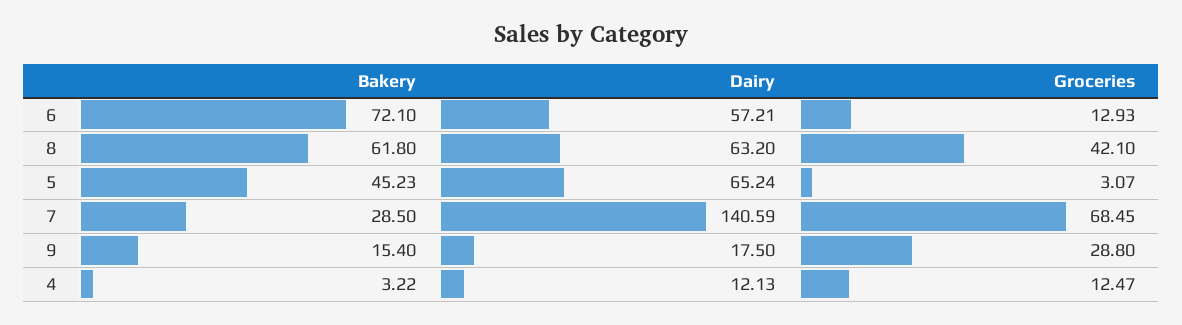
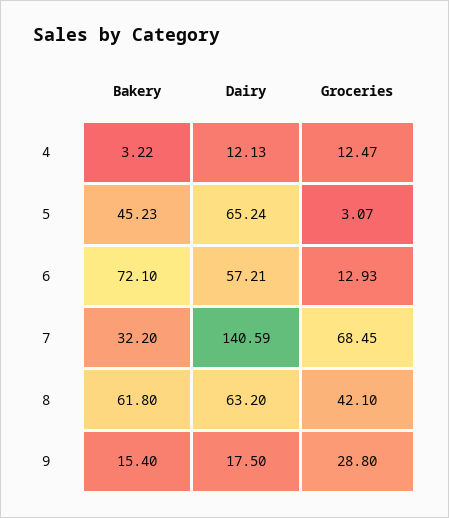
Bakery, 7: 28.5 -> 32.2

